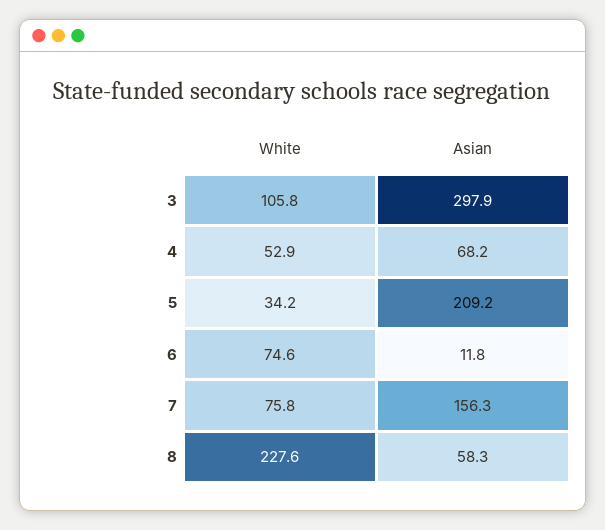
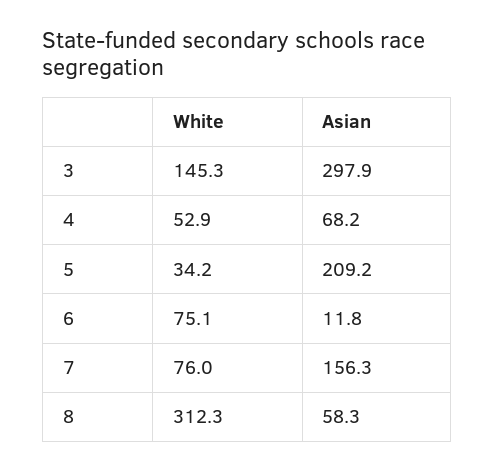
White, 3: 105.8 -> 145.3
White, 6: 74.6 -> 75.1
White, 7: 75.8 -> 76
White, 8: 227.6 -> 312.3

